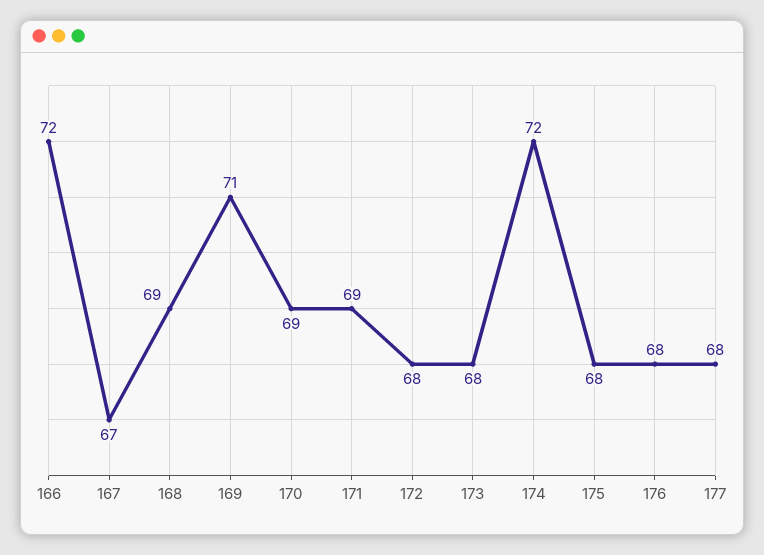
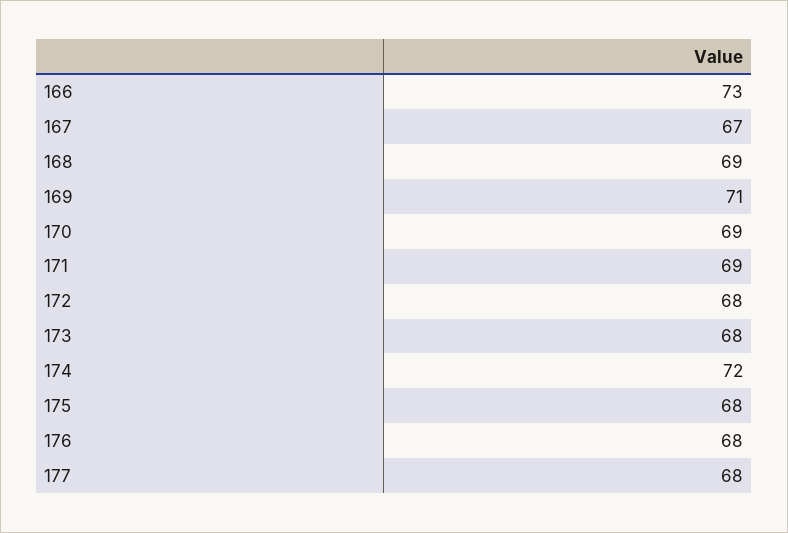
166: 72 -> 73

